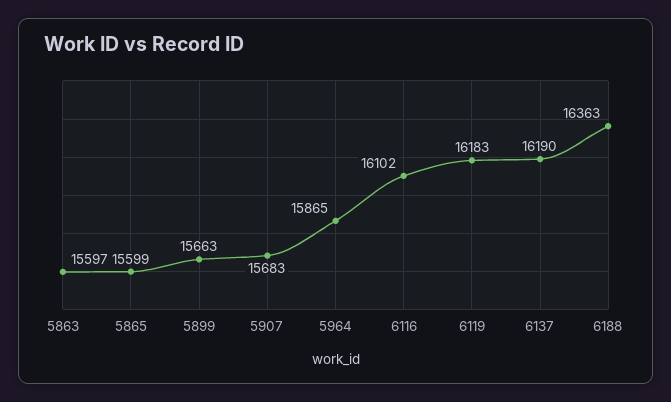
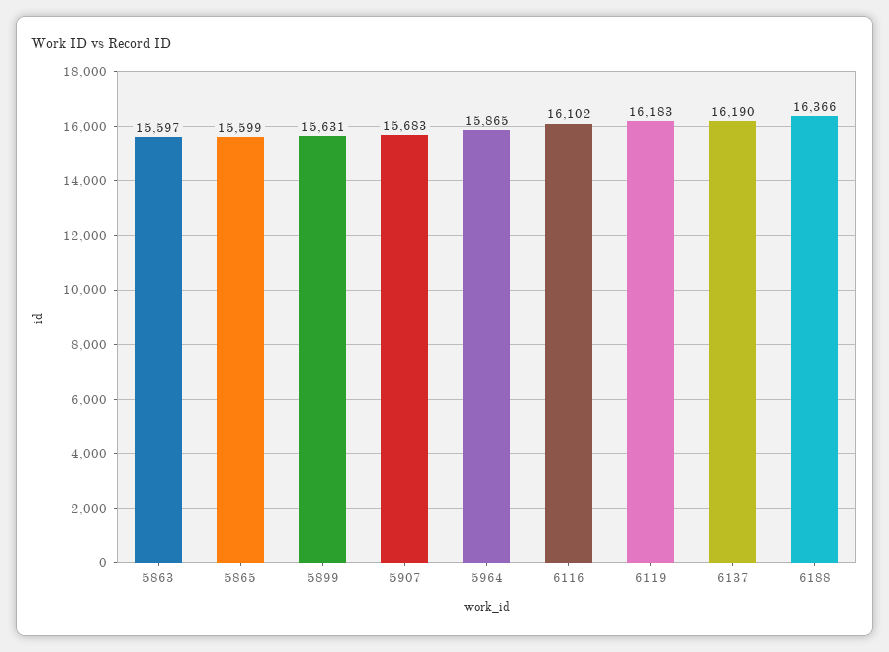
5899: 15663 -> 15631
6188: 16363 -> 16366

